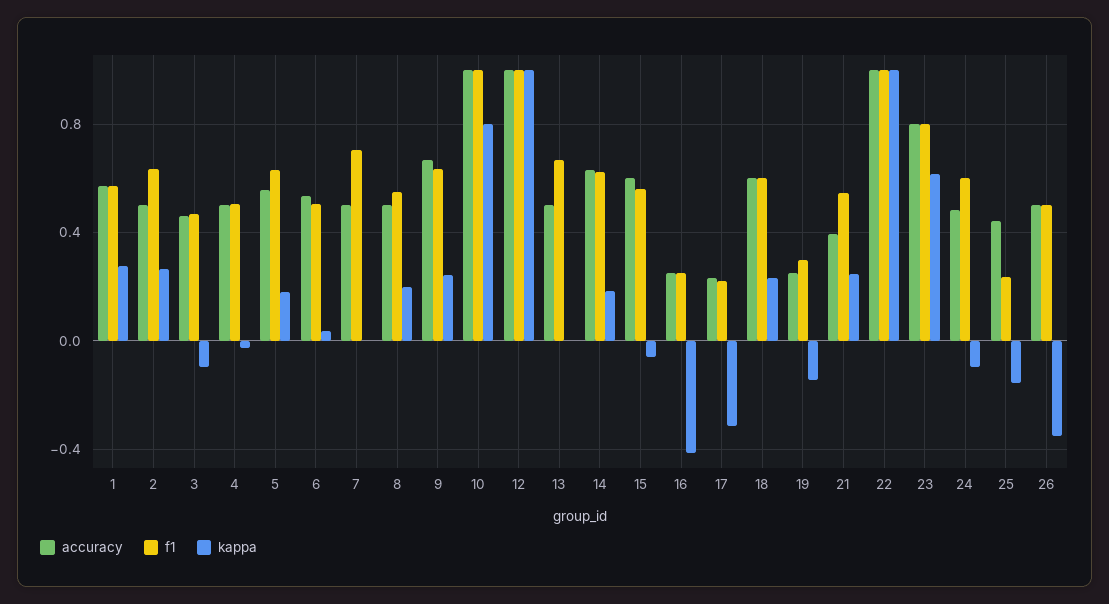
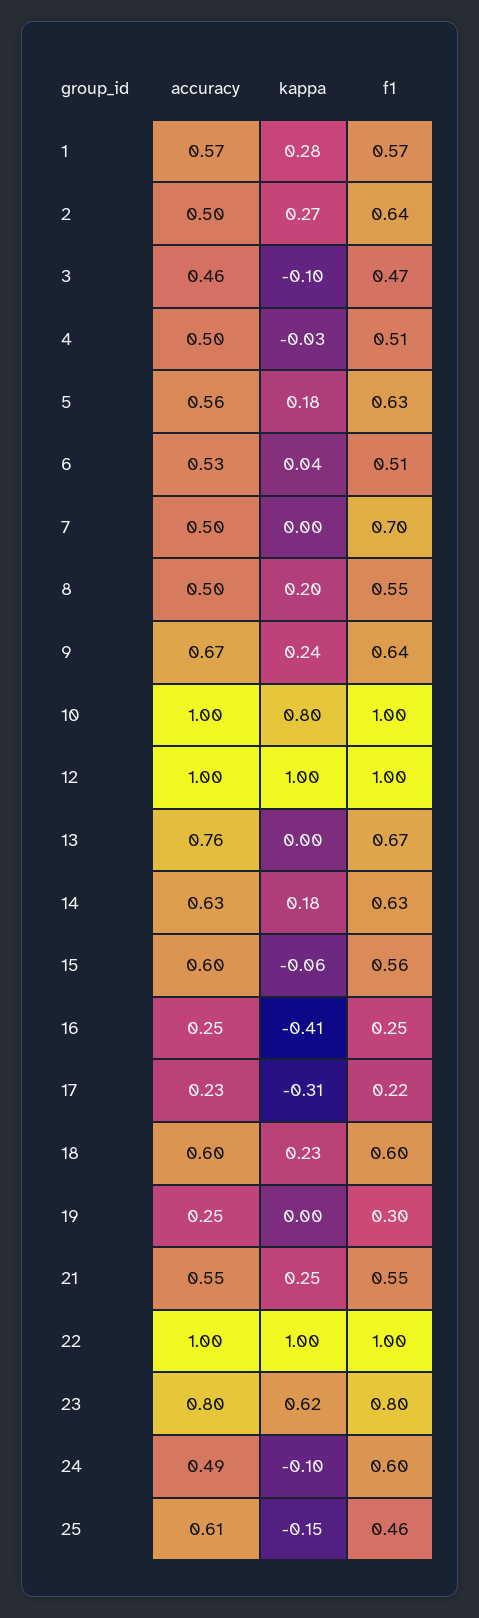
accuracy, 13: 0.5 -> 0.76
kappa, 19: -0.15 -> 0
accuracy, 21: 0.4 -> 0.55
accuracy, 25: 0.45 -> 0.61
f1, 25: 0.25 -> 0.46
accuracy, 26: 0.5 -> none
f1, 26: 0.5 -> none
kappa, 26: -0.35 -> none

